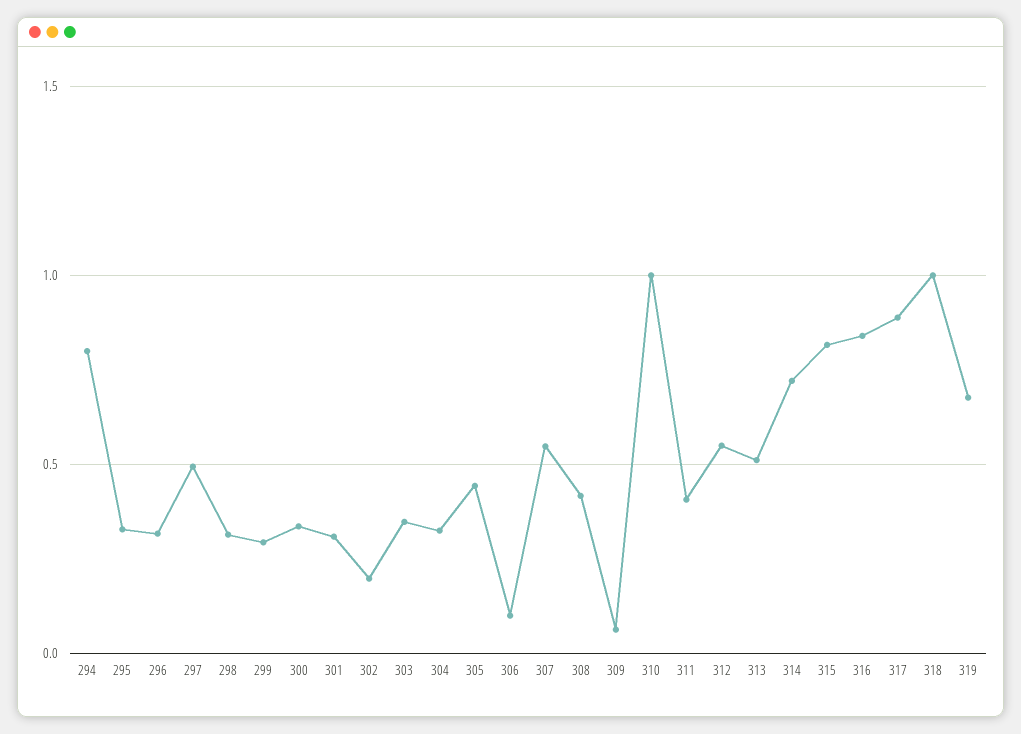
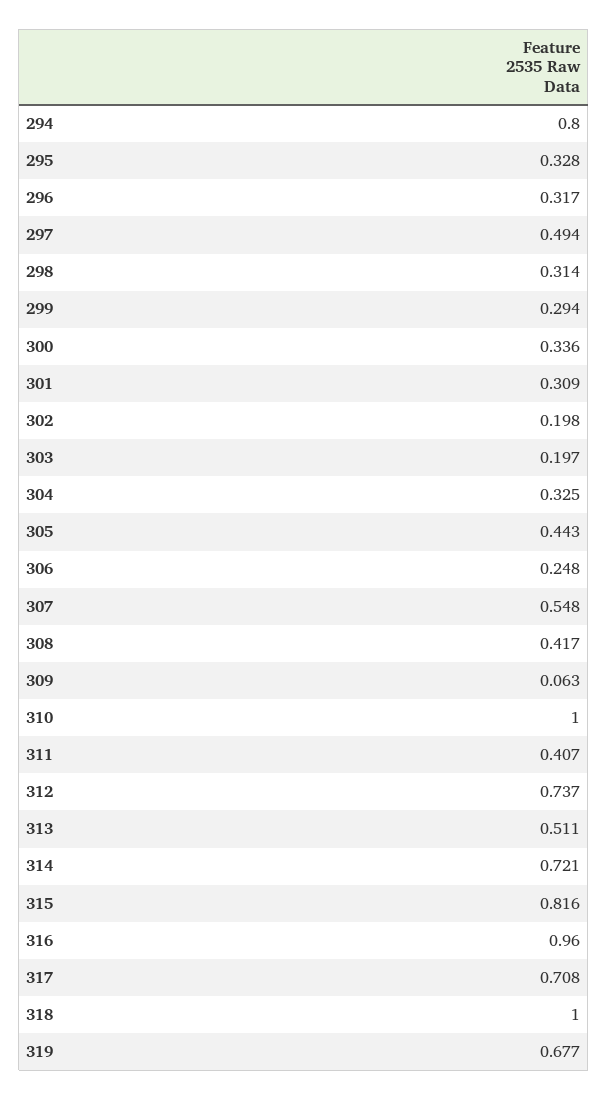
303: 0.35 -> 0.197
306: 0.1 -> 0.248
312: 0.55 -> 0.737
316: 0.85 -> 0.96
317: 0.9 -> 0.708

